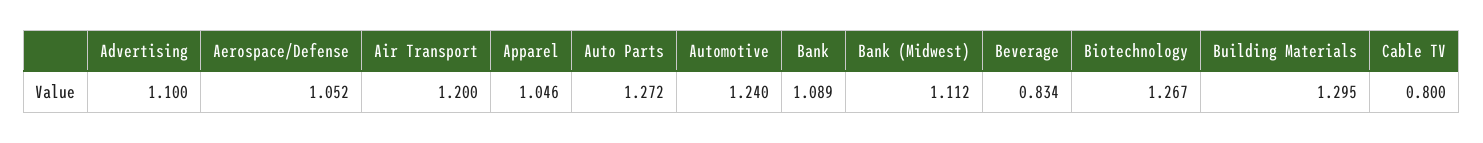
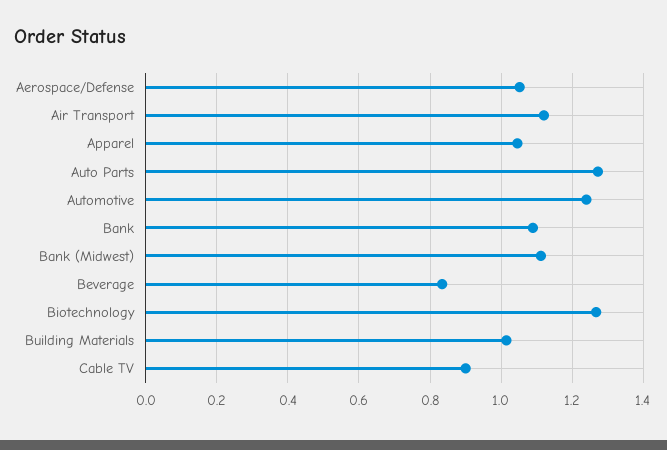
Advertising: 1.1 -> none
Air Transport: 1.2 -> 1.12
Building Materials: 1.295 -> 1.02
Cable TV: 0.8 -> 0.9

